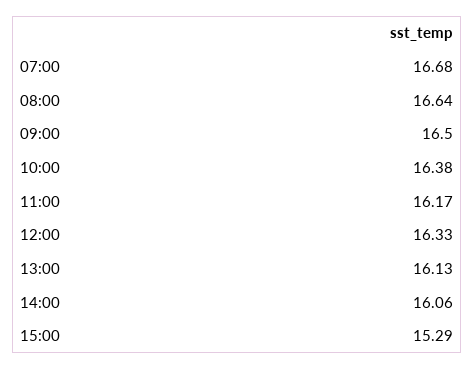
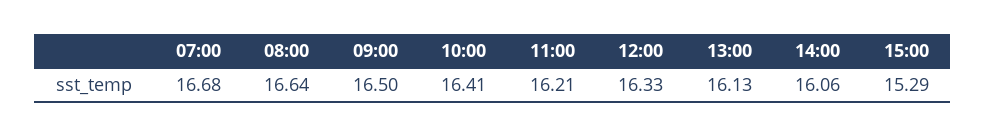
10:00: 16.38 -> 16.41
11:00: 16.17 -> 16.21

